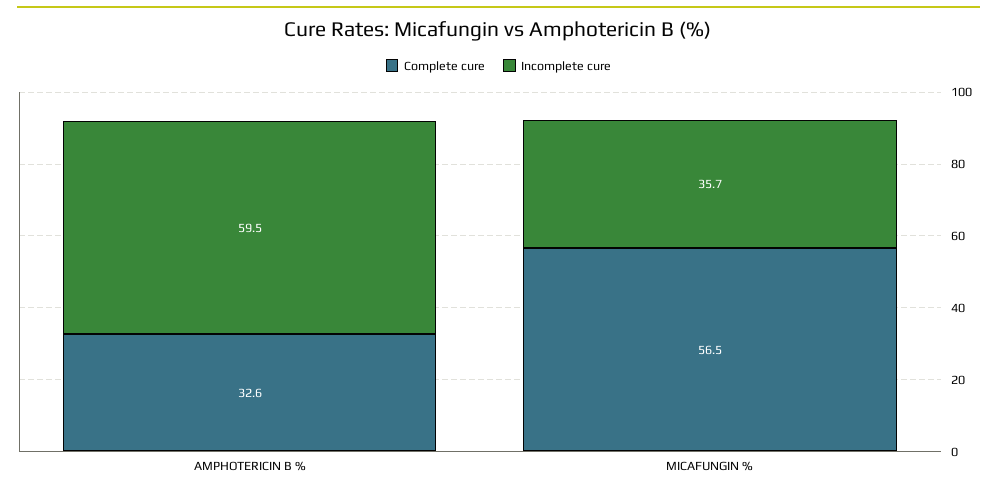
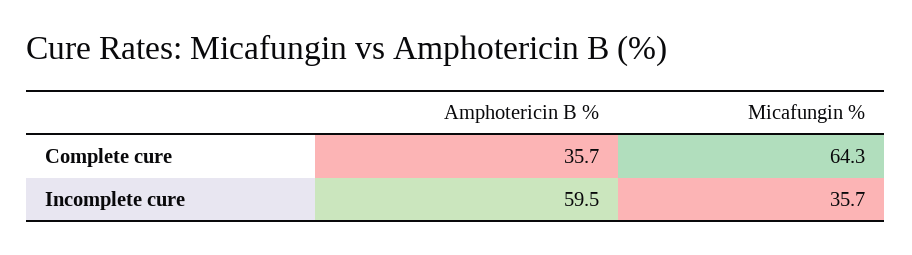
Complete cure, AMPHOTERICIN B %: 32.6 -> 35.7
Complete cure, MICAFUNGIN %: 56.5 -> 64.3

